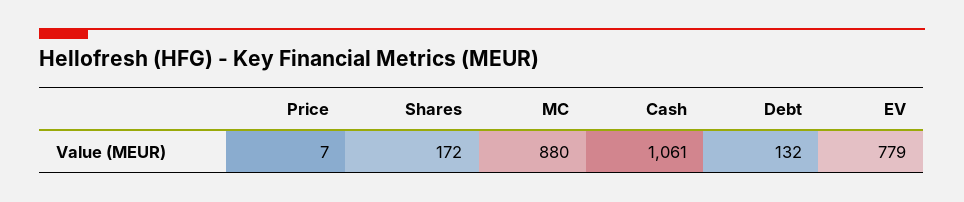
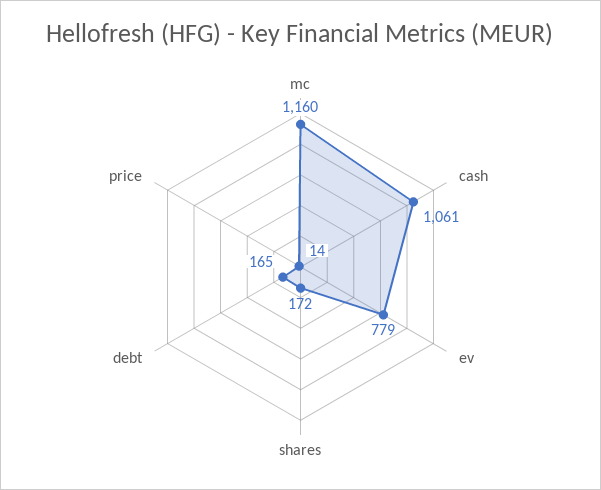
Price: 7 -> 14
MC: 880 -> 1160
Debt: 132 -> 165

